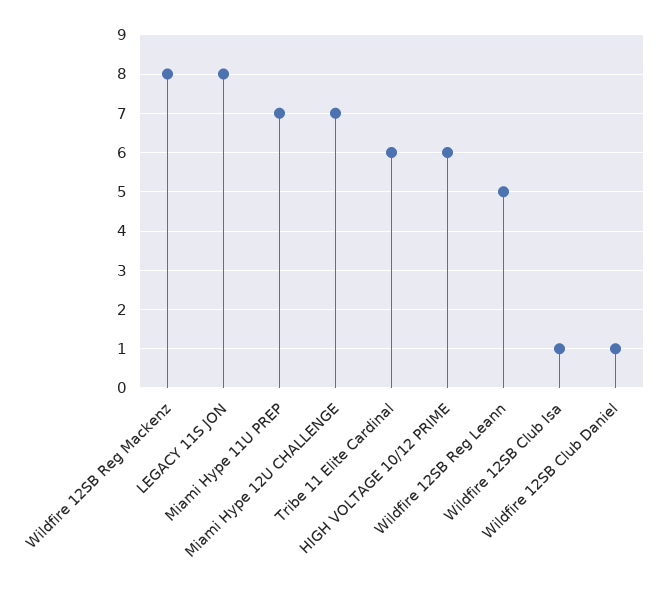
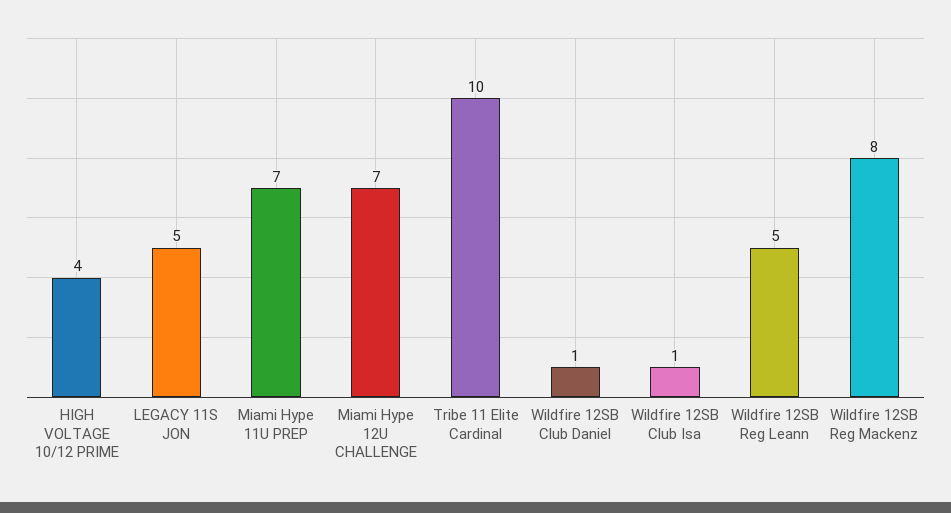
LEGACY 11S JON: 8 -> 5
Tribe 11 Elite Cardinal: 6 -> 10
HIGH VOLTAGE 10/12 PRIME: 6 -> 4

